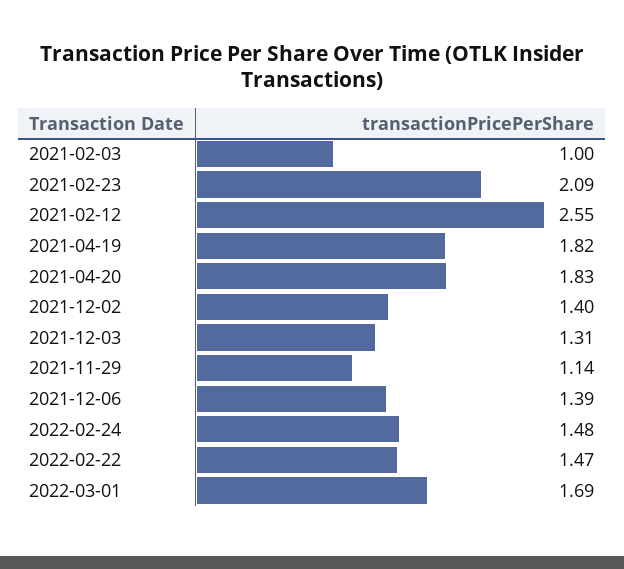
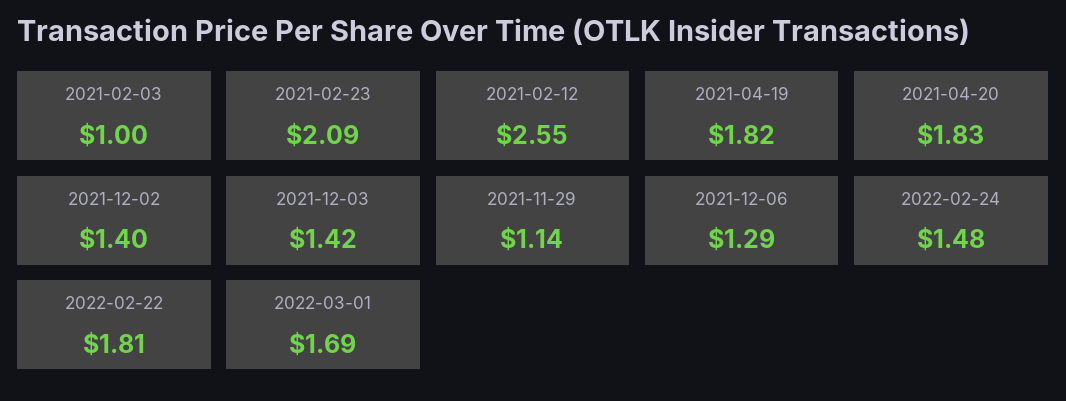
2021-12-03: 1.31 -> 1.42
2021-12-06: 1.39 -> 1.29
2022-02-22: 1.47 -> 1.81

